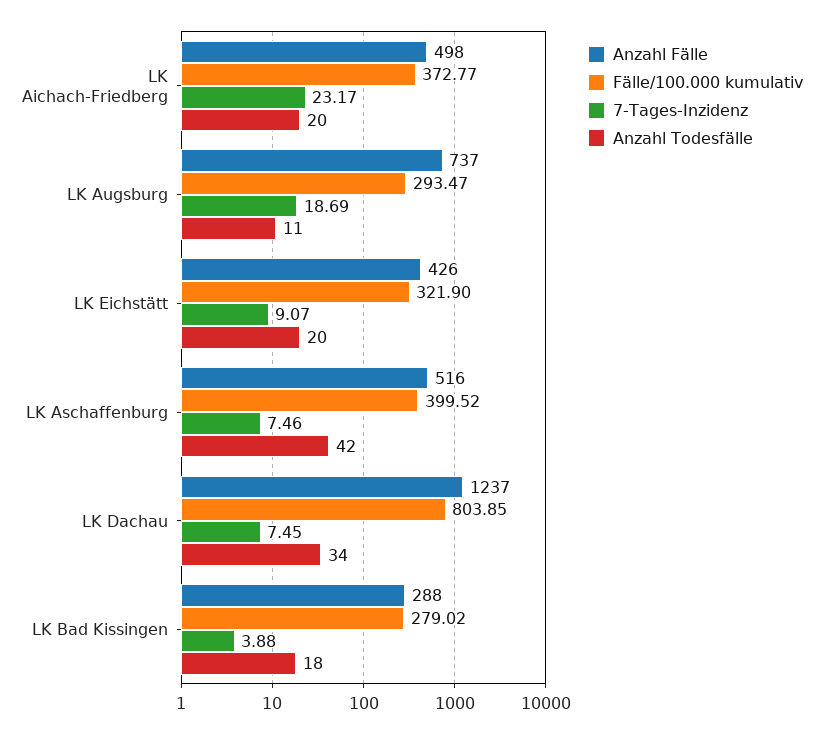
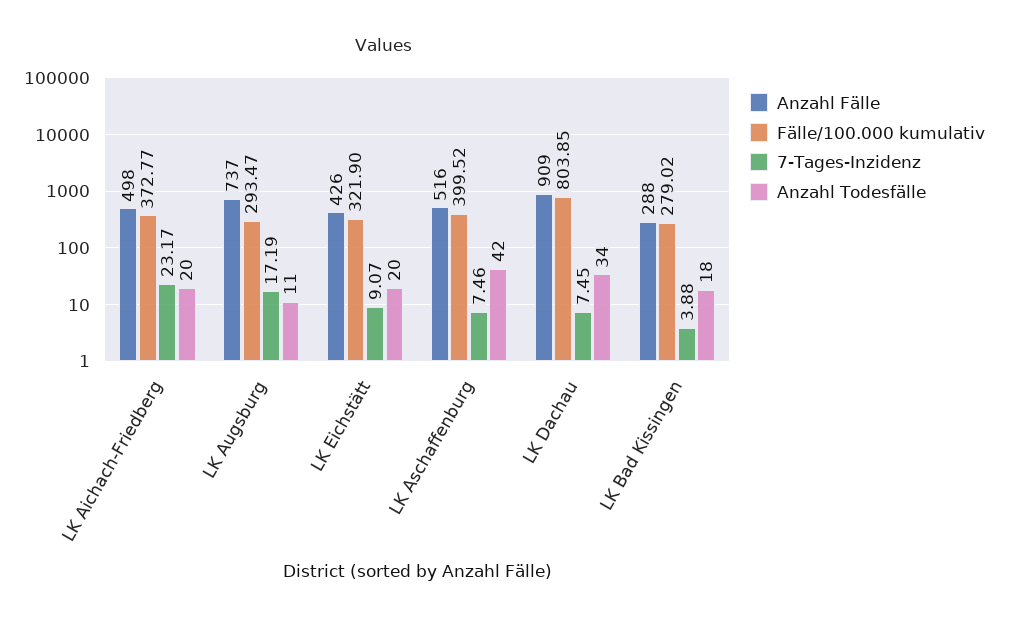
7-Tages-Inzidenz, LK Augsburg: 18.69 -> 17.19
Anzahl Fälle, LK Dachau: 1237 -> 909

